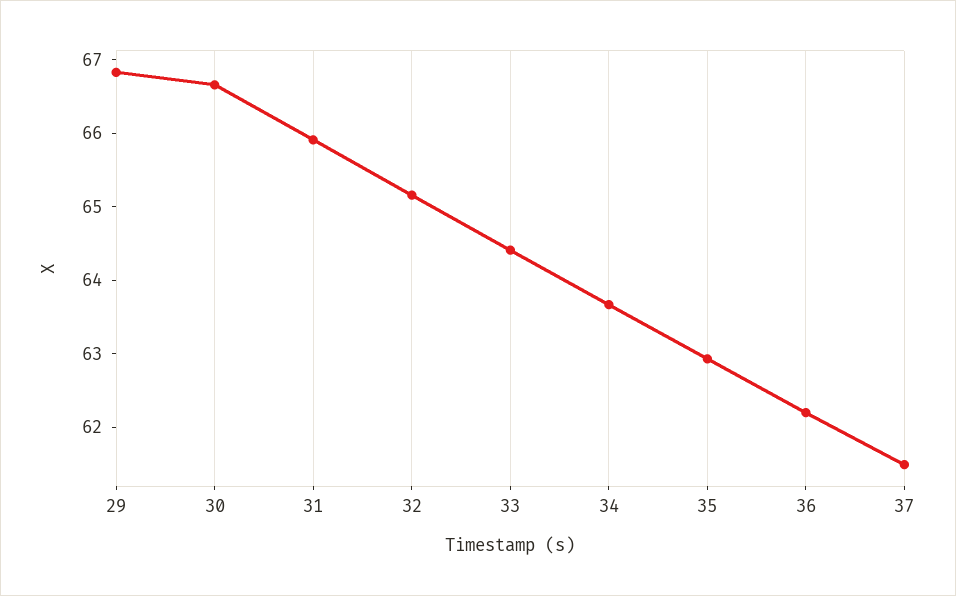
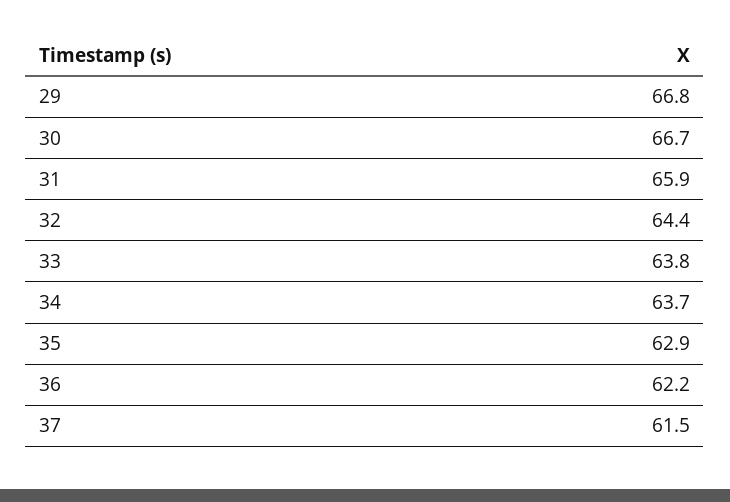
32: 65.2 -> 64.4
33: 64.4 -> 63.8

